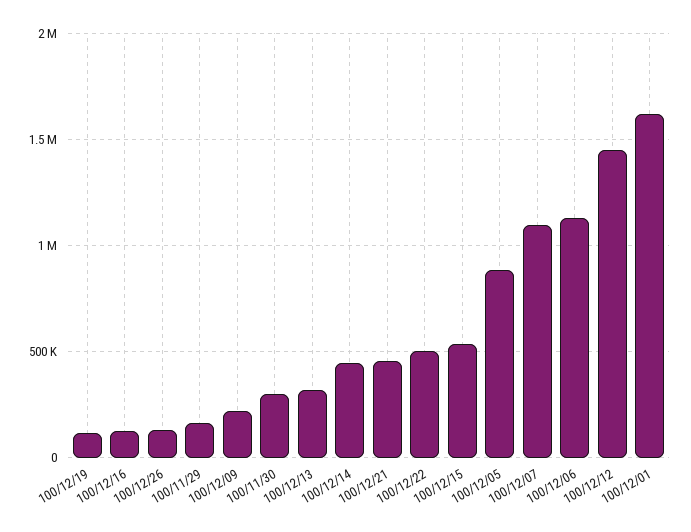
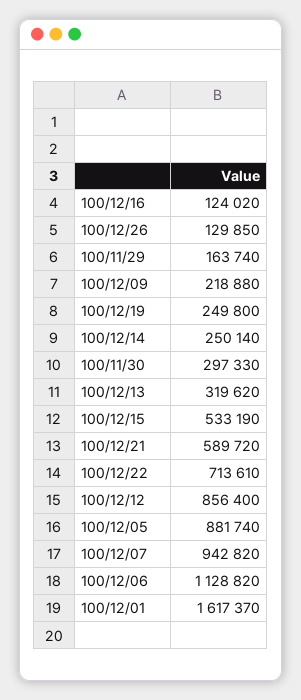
100/12/19: 100000 -> 249800
100/12/14: 450000 -> 250140
100/12/21: 450000 -> 589720
100/12/22: 500000 -> 713610
100/12/07: 1100000 -> 942820
100/12/12: 1450000 -> 856400

